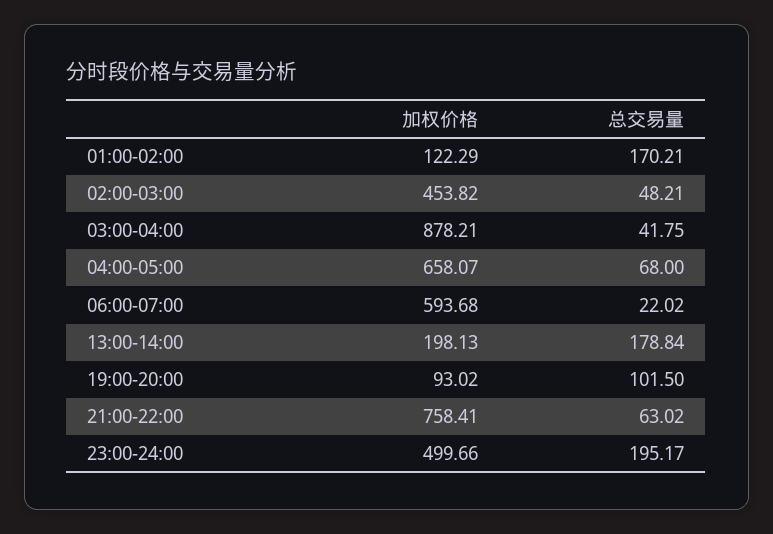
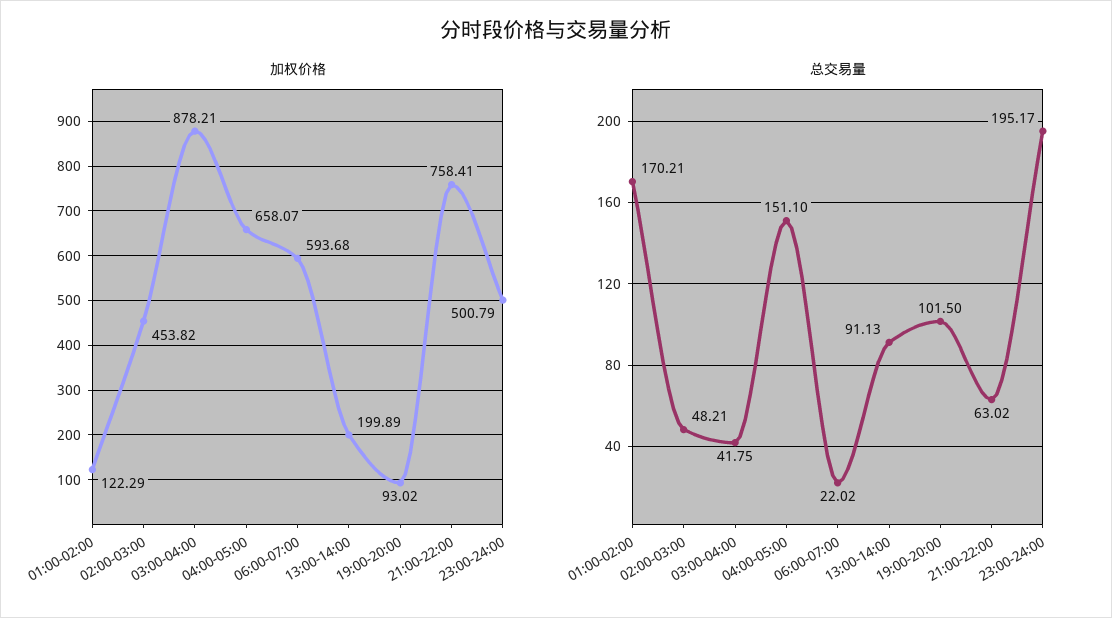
总交易量, 04:00-05:00: 68 -> 151.1
加权价格, 13:00-14:00: 198.13 -> 199.89
总交易量, 13:00-14:00: 178.84 -> 91.13
加权价格, 23:00-24:00: 499.66 -> 500.79

